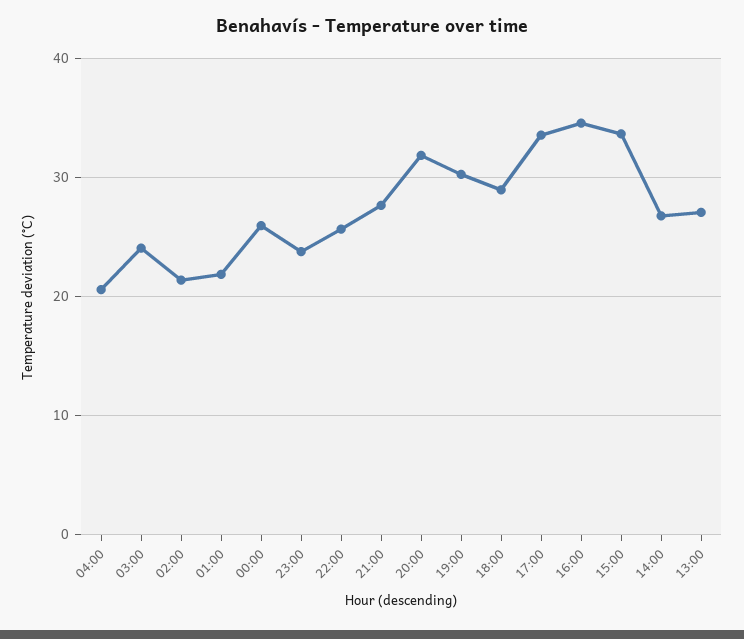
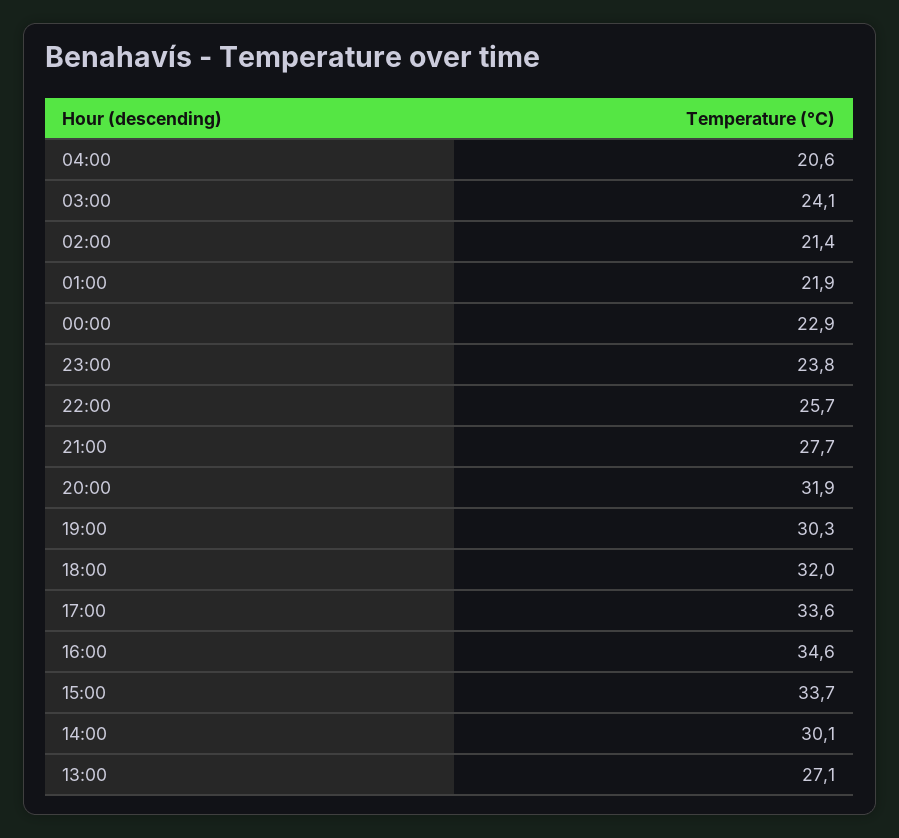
00:00: 26 -> 22.9
18:00: 29 -> 32
14:00: 27 -> 30.1

